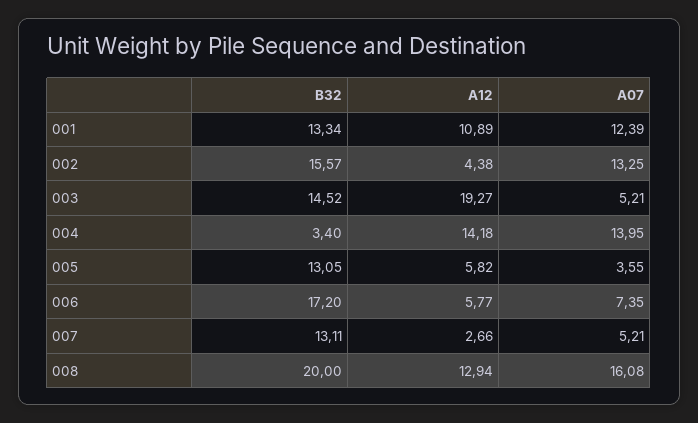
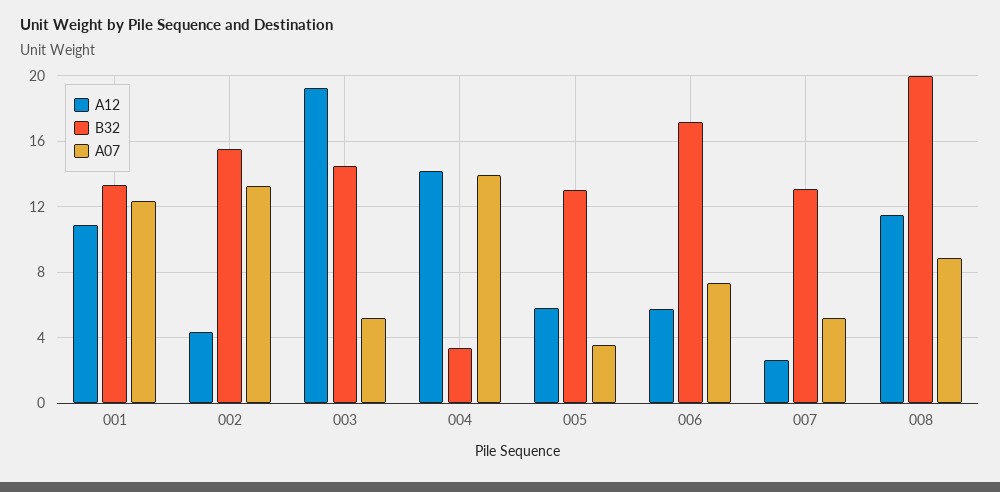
A12, 008: 12.94 -> 11.5
A07, 008: 16.08 -> 9

